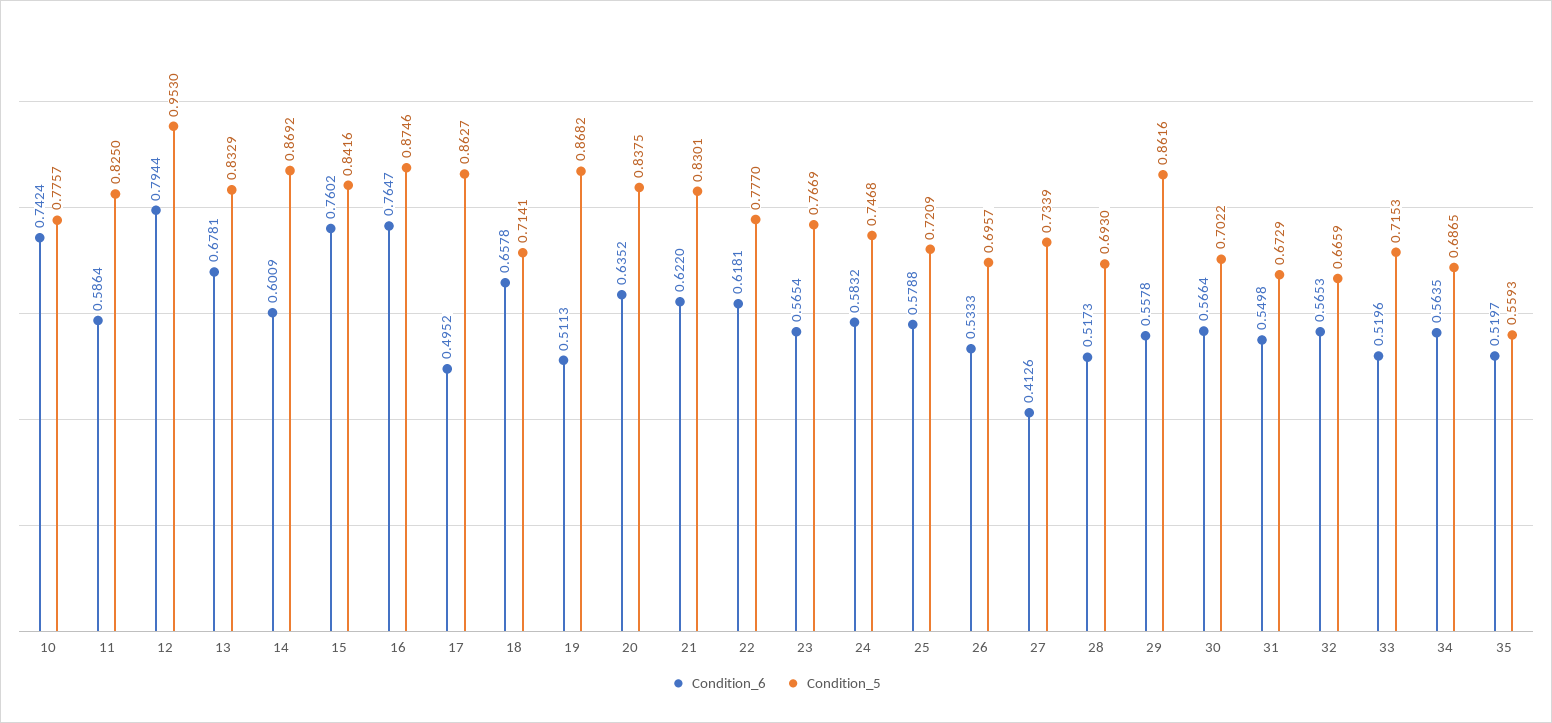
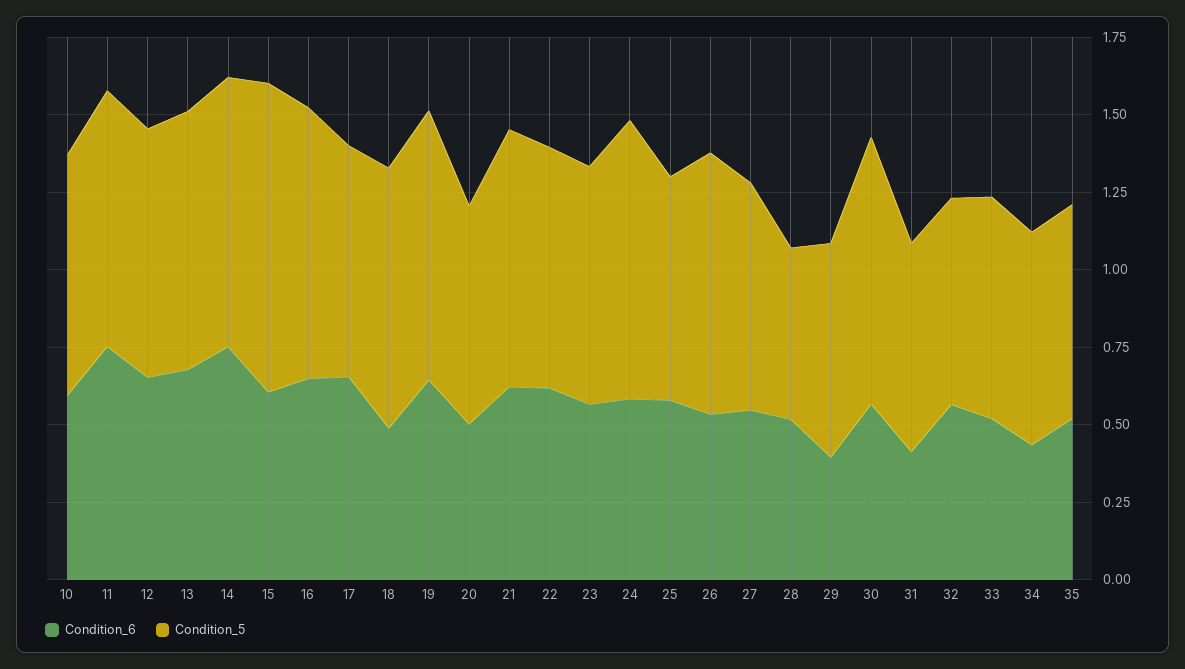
Condition_6, 10: 0.7424 -> 0.6
Condition_6, 11: 0.5864 -> 0.75
Condition_6, 12: 0.7944 -> 0.65
Condition_5, 12: 0.953 -> 0.8
Condition_6, 14: 0.6009 -> 0.75
Condition_6, 15: 0.7602 -> 0.6
Condition_5, 15: 0.8416 -> 1
Condition_6, 16: 0.7647 -> 0.65
Condition_6, 17: 0.4952 -> 0.65
Condition_5, 17: 0.8627 -> 0.75
Condition_6, 18: 0.6578 -> 0.5
Condition_5, 18: 0.7141 -> 0.85
Condition_6, 19: 0.5113 -> 0.65
Condition_6, 20: 0.6352 -> 0.5
Condition_5, 20: 0.8375 -> 0.7
Condition_5, 24: 0.7468 -> 0.9
Condition_5, 26: 0.6957 -> 0.85
Condition_6, 27: 0.4126 -> 0.55
Condition_5, 28: 0.693 -> 0.55
Condition_6, 29: 0.5578 -> 0.4
Condition_5, 29: 0.8616 -> 0.7
Condition_5, 30: 0.7022 -> 0.85
Condition_6, 31: 0.5498 -> 0.4
Condition_6, 34: 0.5635 -> 0.45
Condition_5, 35: 0.5593 -> 0.7

